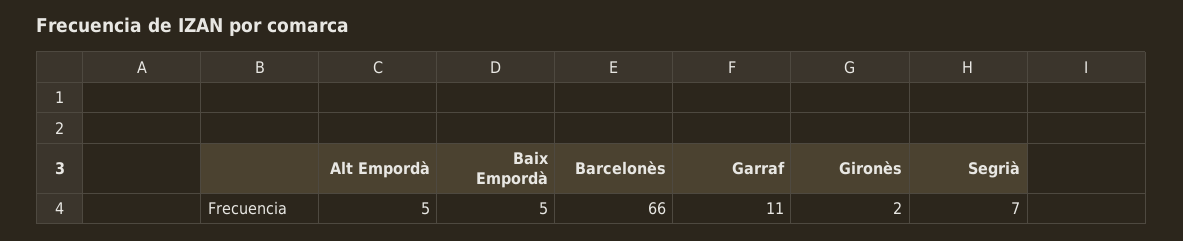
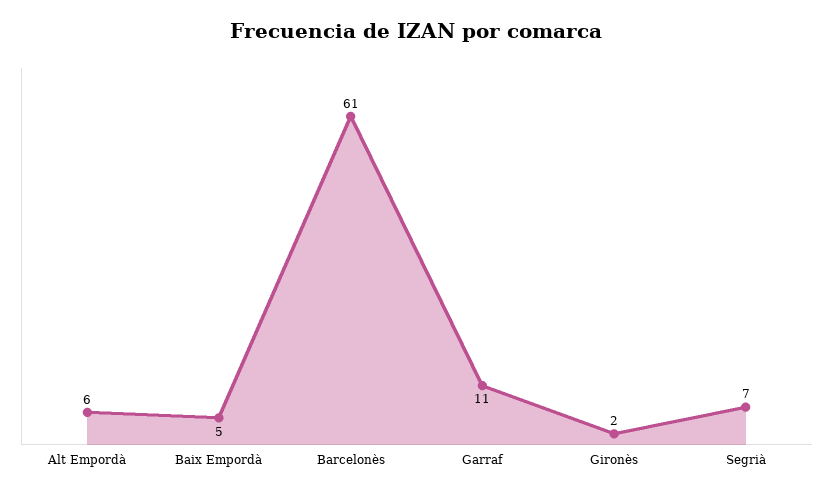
Alt Empordà: 5 -> 6
Barcelonès: 66 -> 61

